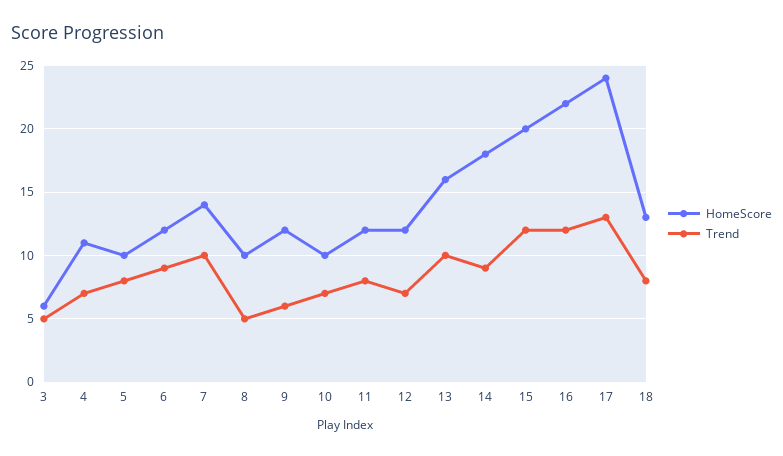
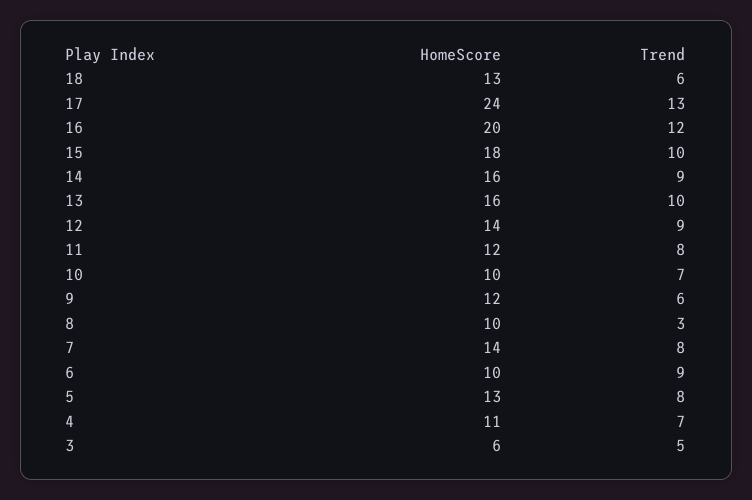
HomeScore, 5: 10 -> 13
HomeScore, 6: 12 -> 10
Trend, 7: 10 -> 8
Trend, 8: 5 -> 3
HomeScore, 12: 12 -> 14
Trend, 12: 7 -> 9
HomeScore, 14: 18 -> 16
HomeScore, 15: 20 -> 18
Trend, 15: 12 -> 10
HomeScore, 16: 22 -> 20
Trend, 18: 8 -> 6

